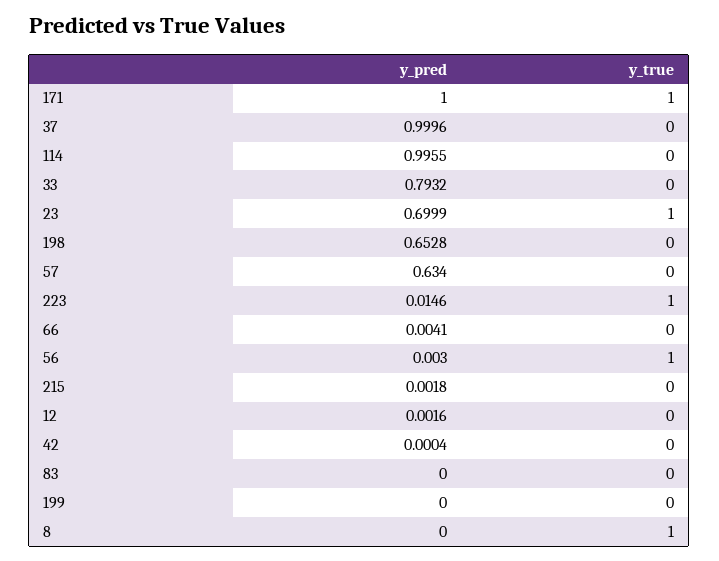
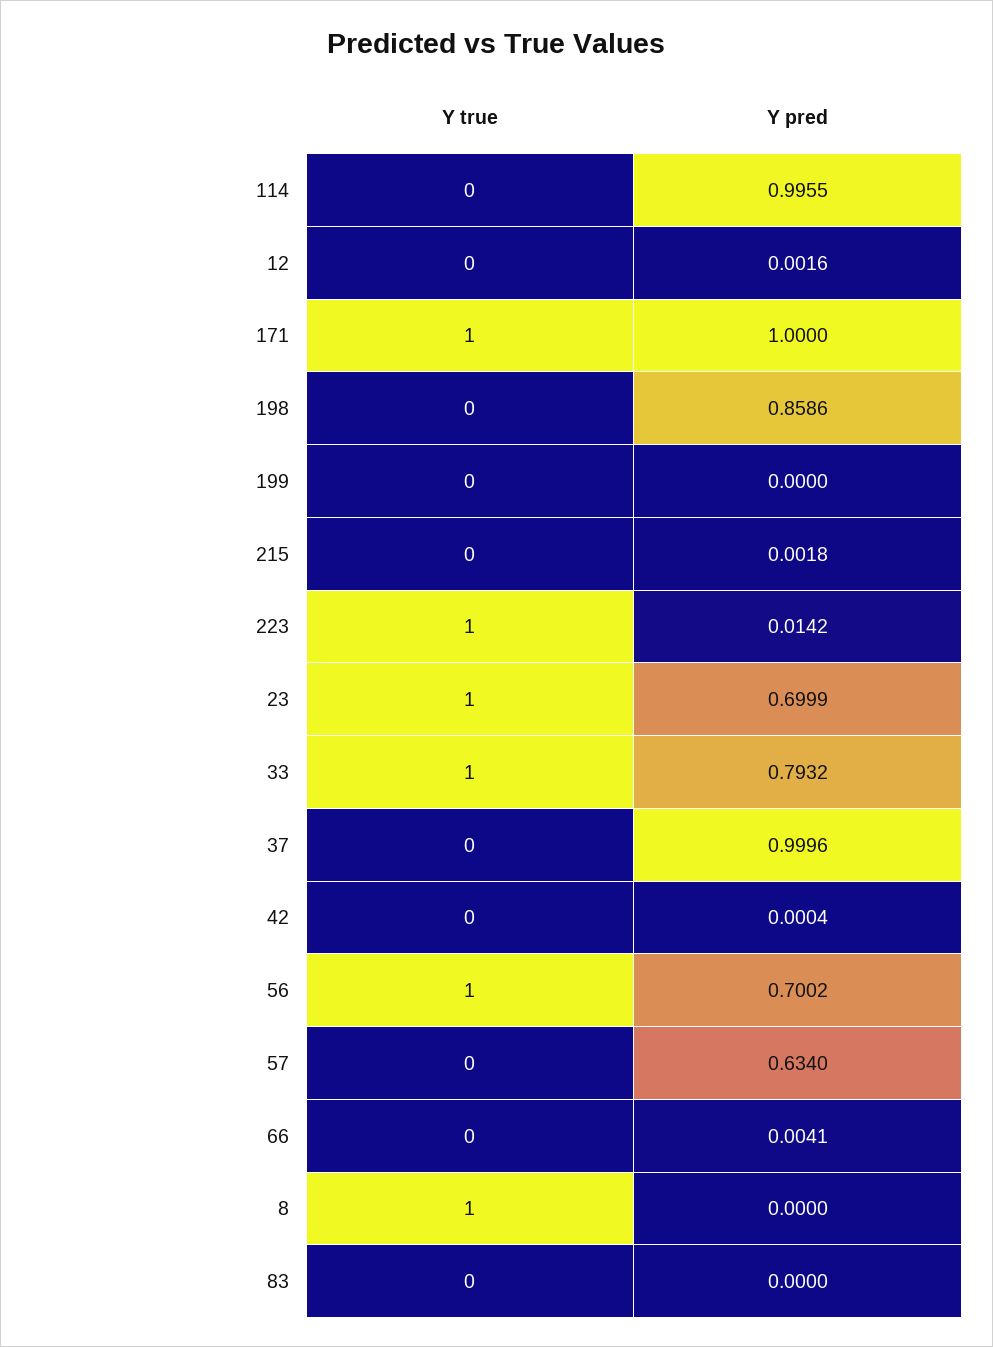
y_true, 33: 0 -> 1
y_pred, 198: 0.6528 -> 0.8586
y_pred, 223: 0.0146 -> 0.0142
y_pred, 56: 0.003 -> 0.7002

